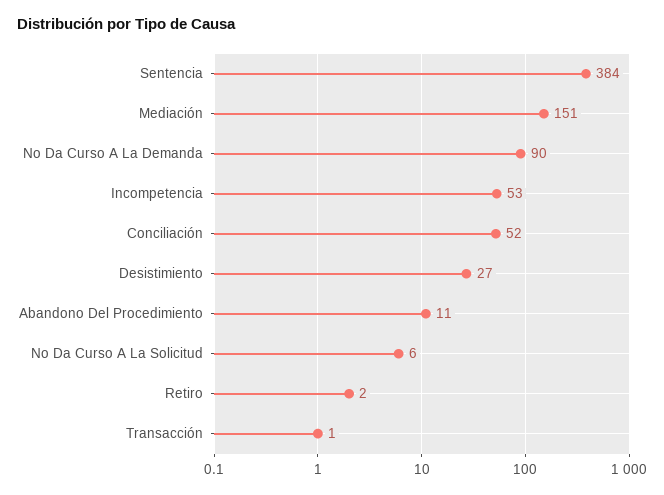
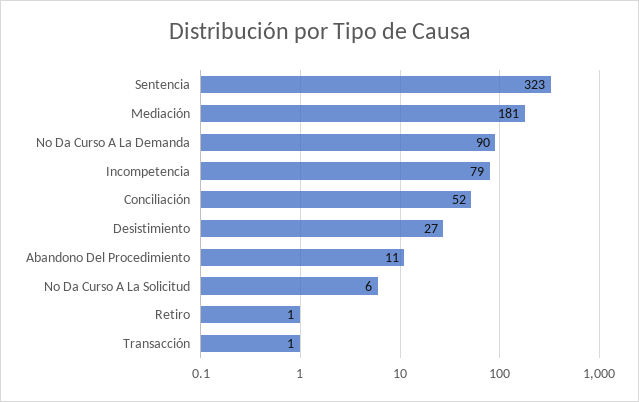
Sentencia: 384 -> 323
Mediación: 151 -> 181
Incompetencia: 53 -> 79
Retiro: 2 -> 1

